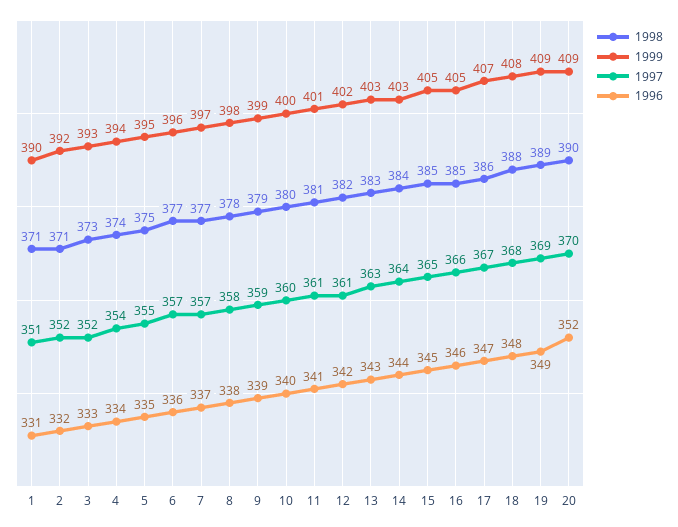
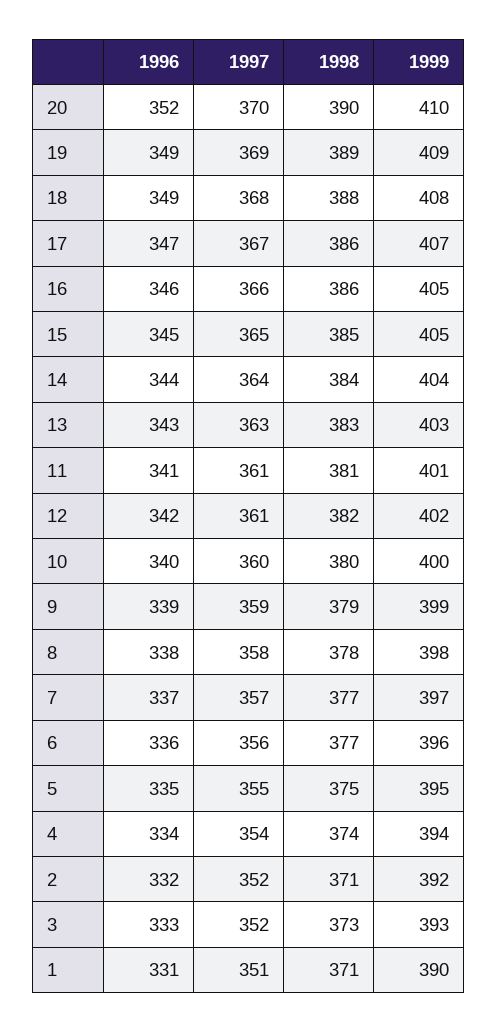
1997, 6: 357 -> 356
1999, 14: 403 -> 404
1998, 16: 385 -> 386
1996, 18: 348 -> 349
1999, 20: 409 -> 410

